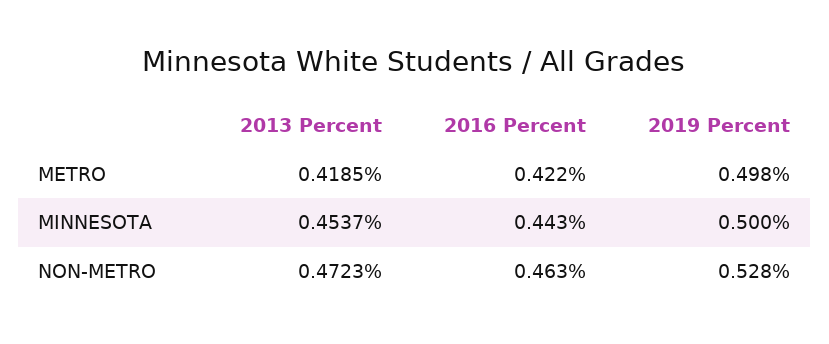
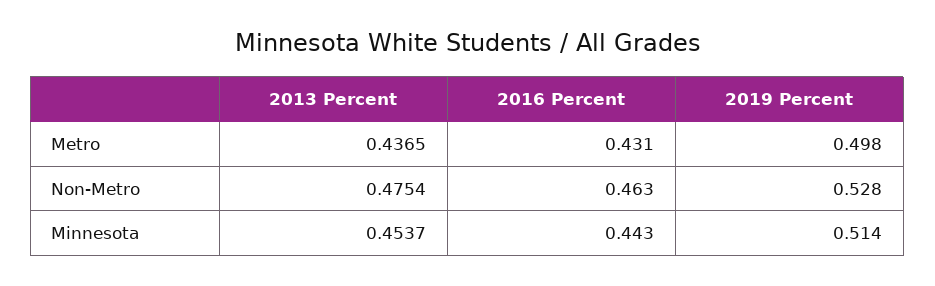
2013 Percent, METRO: 0.4185 -> 0.4365
2016 Percent, METRO: 0.422 -> 0.431
2019 Percent, MINNESOTA: 0.5 -> 0.514
2013 Percent, NON-METRO: 0.4723 -> 0.4754

